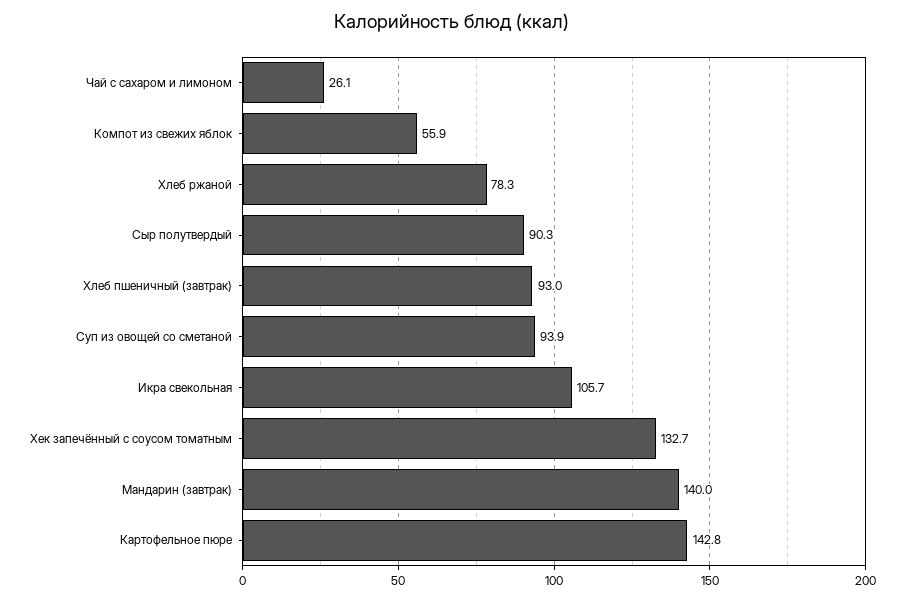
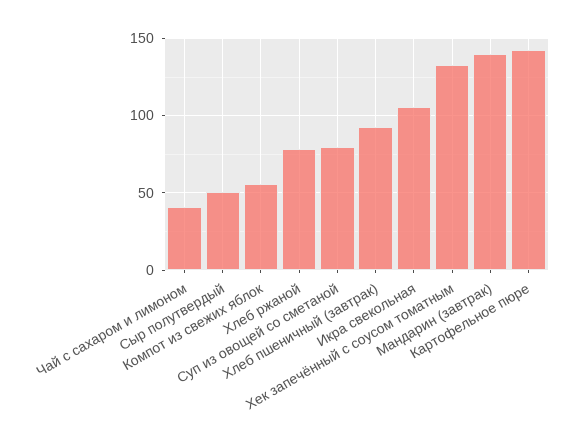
Чай с сахаром и лимоном: 26.1 -> 40
Сыр полутвердый: 90.3 -> 50
Суп из овощей со сметаной: 93.9 -> 80

